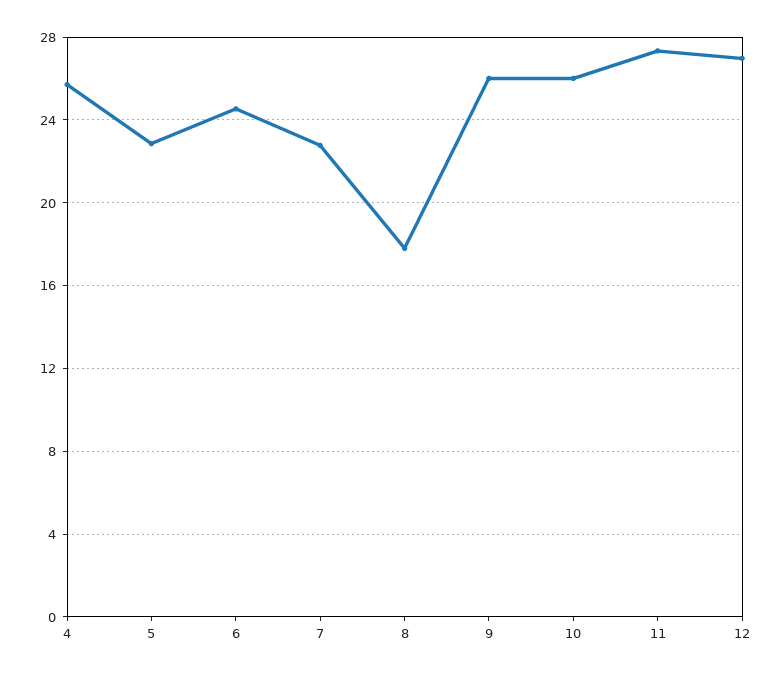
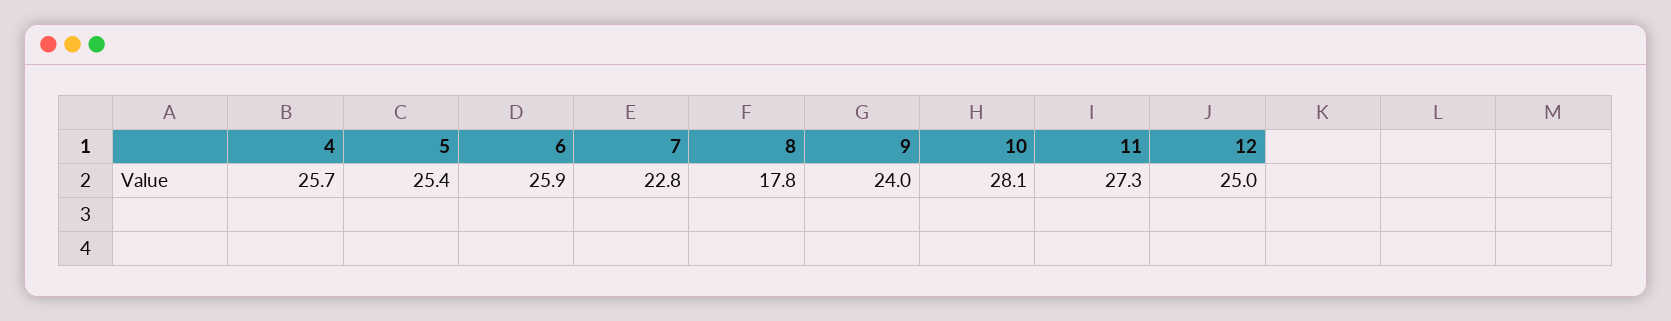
5: 23 -> 25.4
6: 24.5 -> 25.9
9: 26 -> 24
10: 26 -> 28.1
12: 27 -> 25

